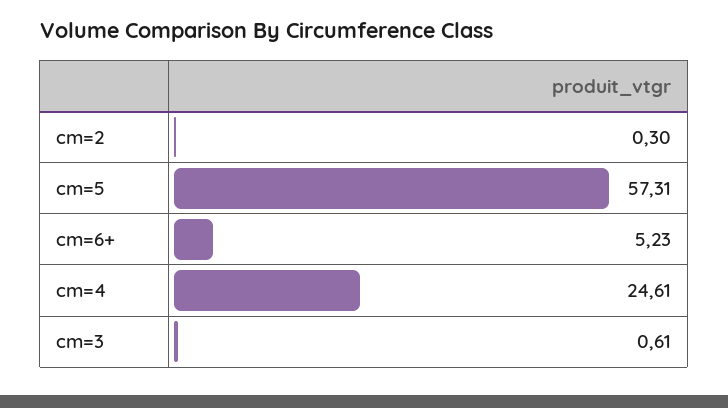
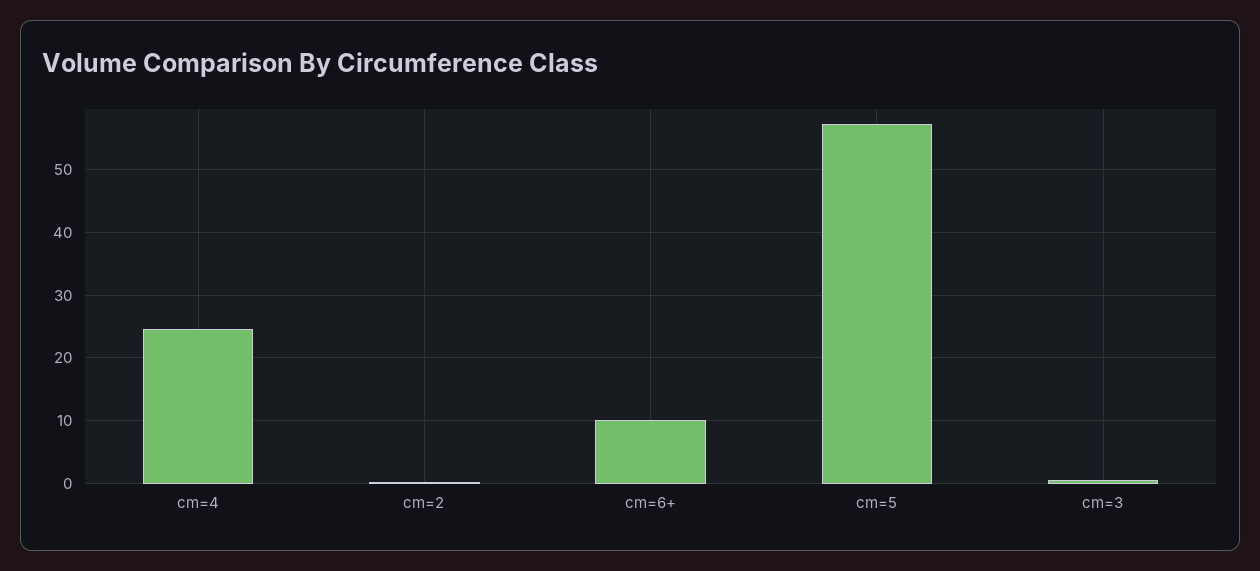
cm=6+: 5.23 -> 10

